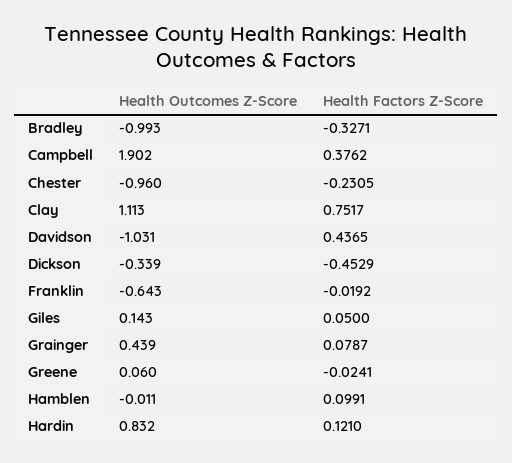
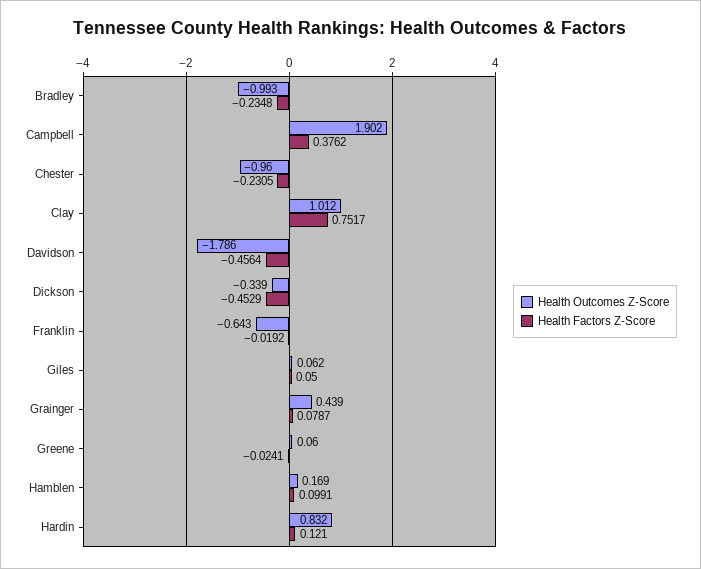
Health Factors Z-Score, Bradley: -0.3271 -> -0.2348
Health Outcomes Z-Score, Clay: 1.113 -> 1.012
Health Outcomes Z-Score, Davidson: -1.031 -> -1.786
Health Factors Z-Score, Davidson: 0.4365 -> -0.4564
Health Outcomes Z-Score, Giles: 0.143 -> 0.062
Health Outcomes Z-Score, Hamblen: -0.011 -> 0.169

